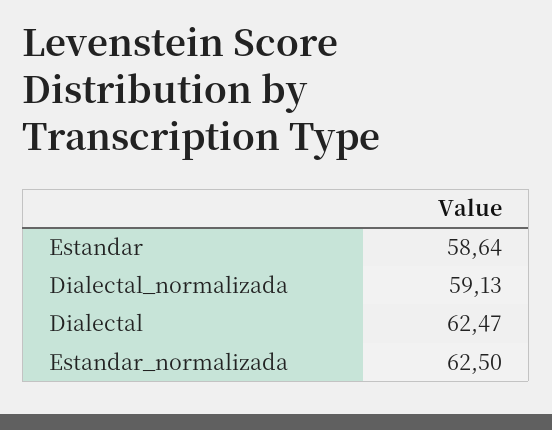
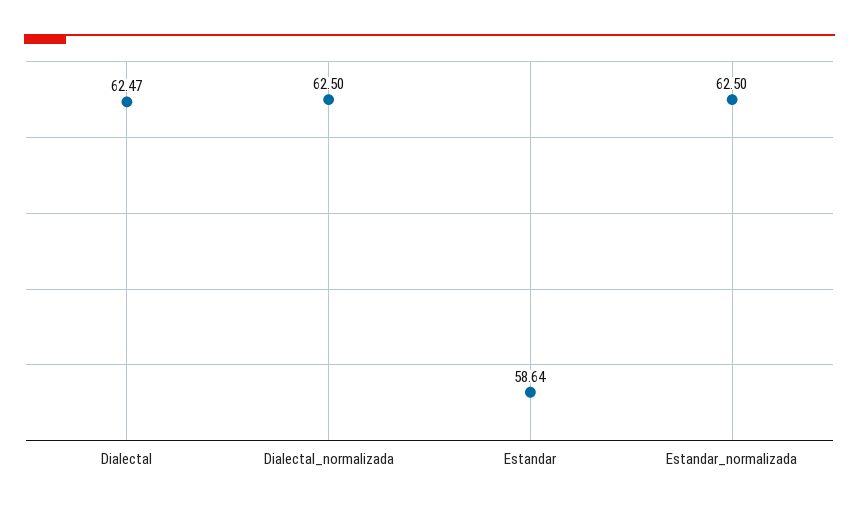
Dialectal_normalizada: 59.13 -> 62.5

